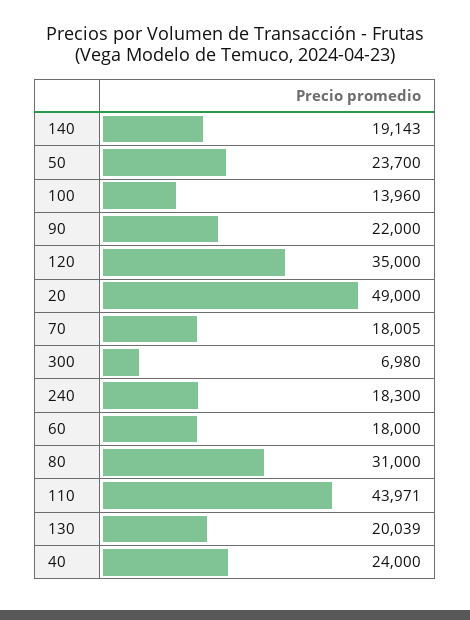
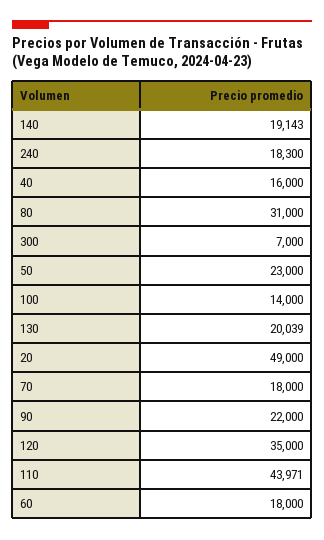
50: 23700 -> 23000
100: 13960 -> 14000
70: 18005 -> 18000
300: 6980 -> 7000
40: 24000 -> 16000

